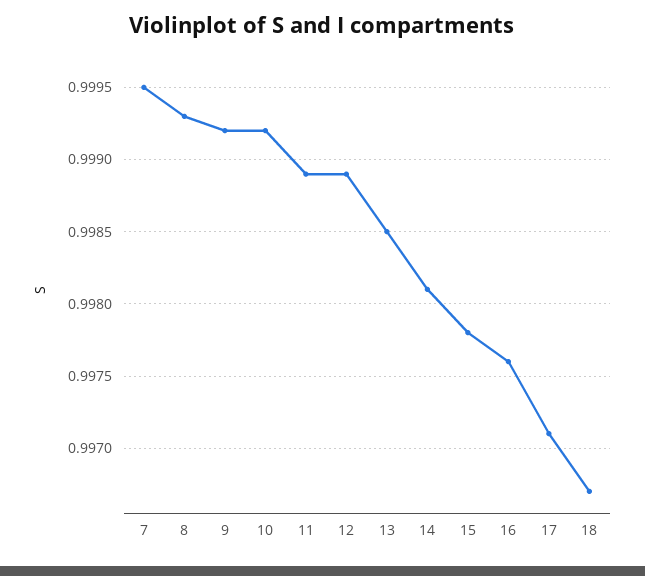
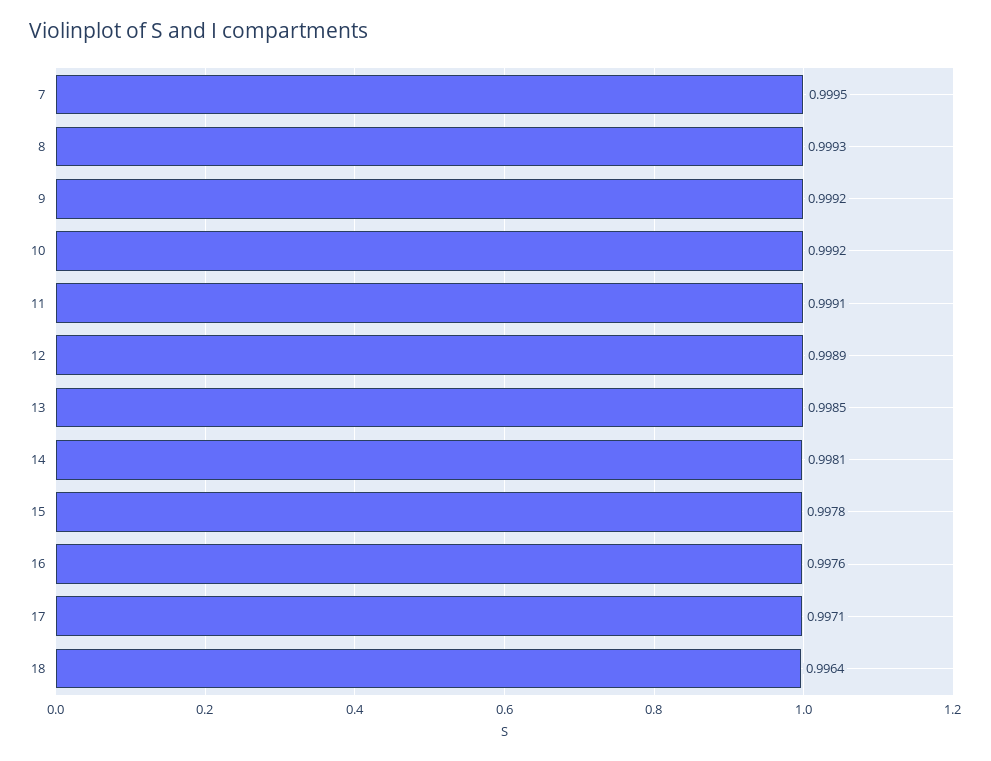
11: 0.9989 -> 0.9991
18: 0.9967 -> 0.9964

